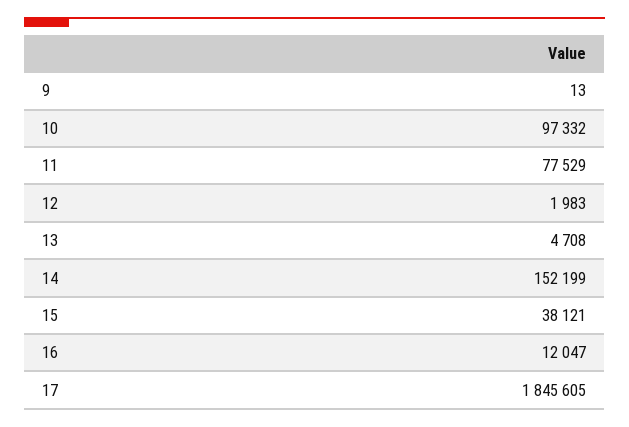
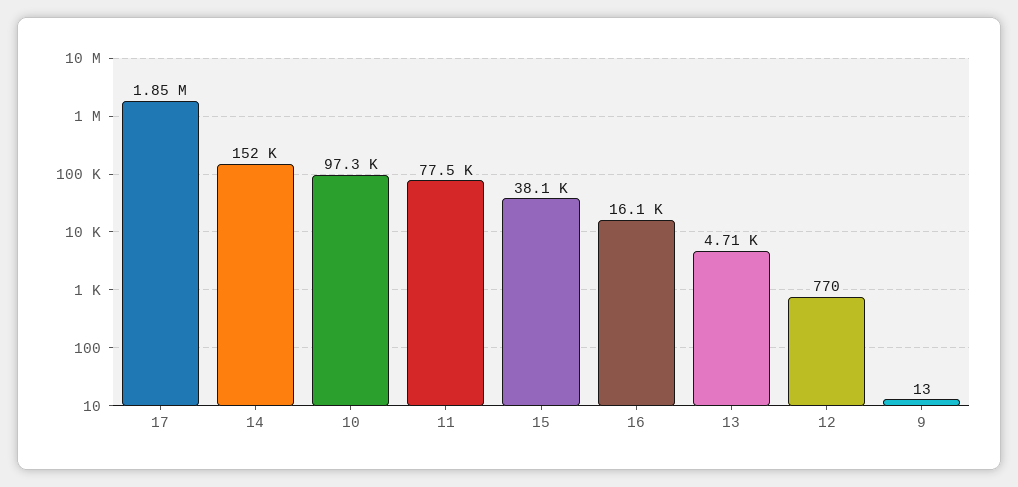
12: 1983 -> 770
16: 12047 -> 16100

